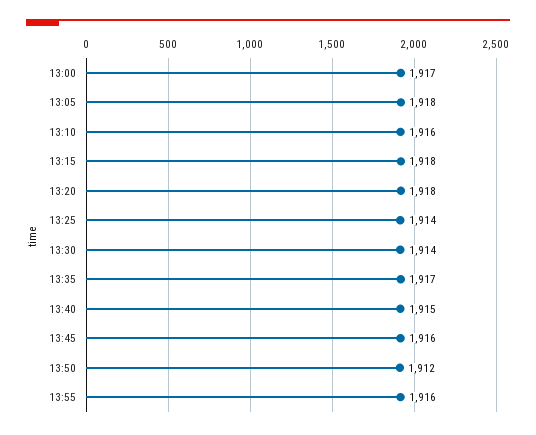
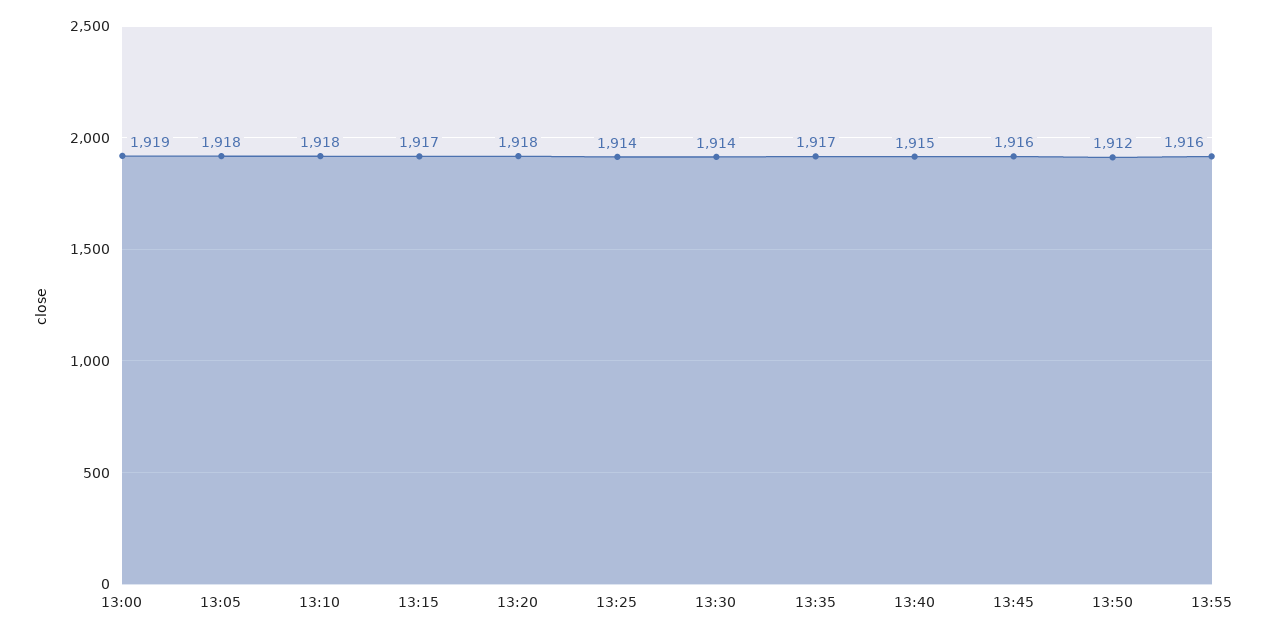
13:00: 1917 -> 1919
13:10: 1916 -> 1918
13:15: 1918 -> 1917

